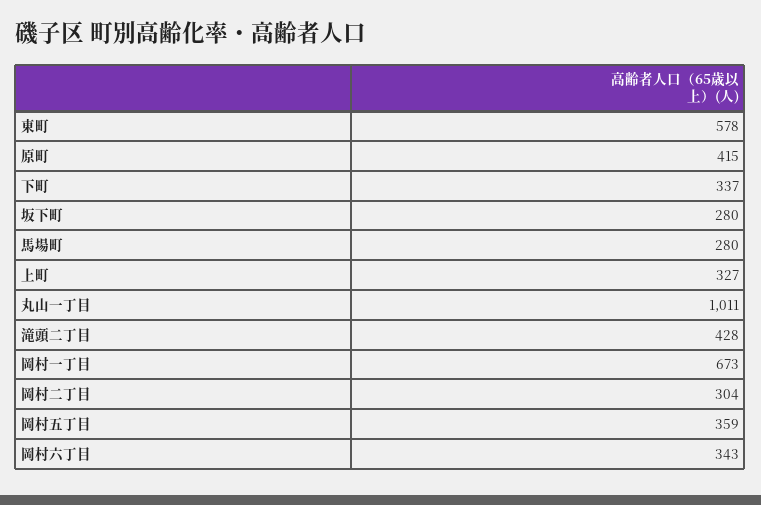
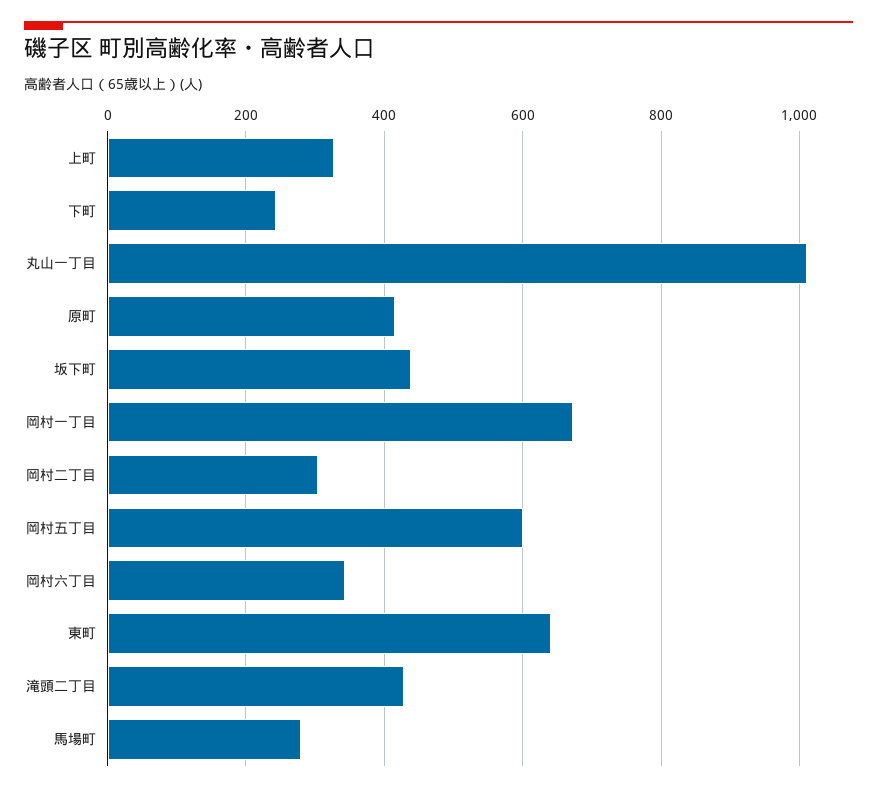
東町: 578 -> 640
下町: 337 -> 240
坂下町: 280 -> 440
岡村五丁目: 359 -> 600

